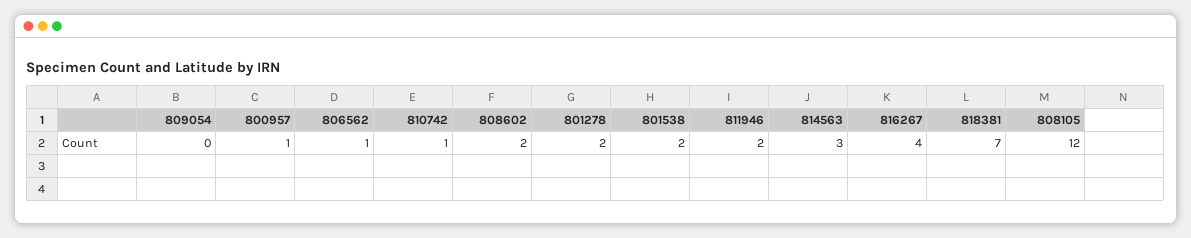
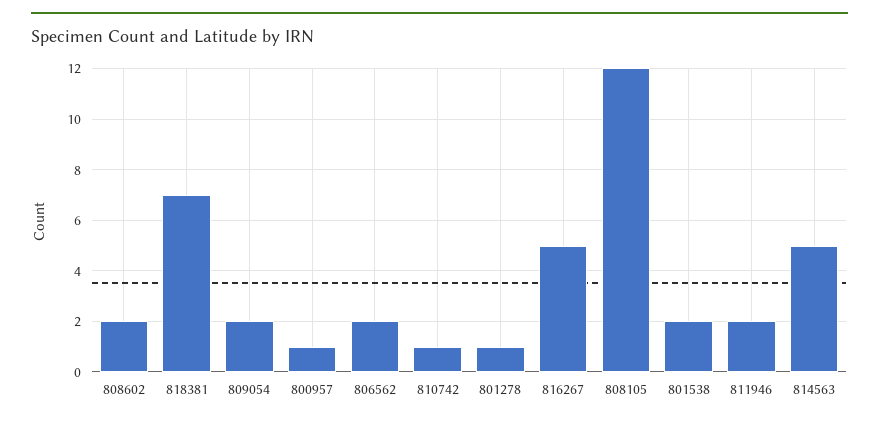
809054: 0 -> 2
806562: 1 -> 2
801278: 2 -> 1
814563: 3 -> 5
816267: 4 -> 5

